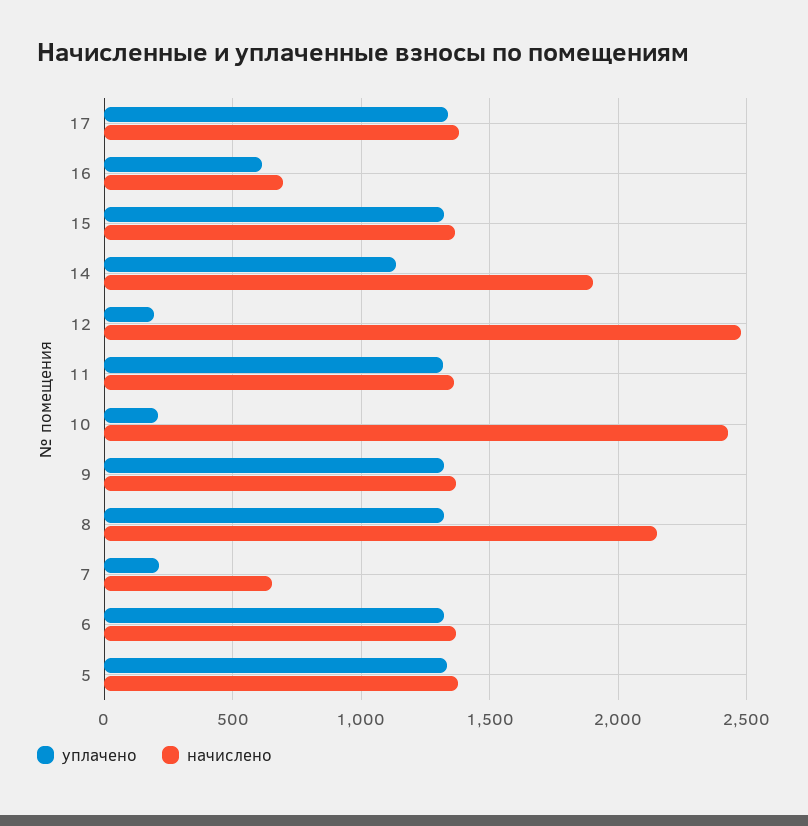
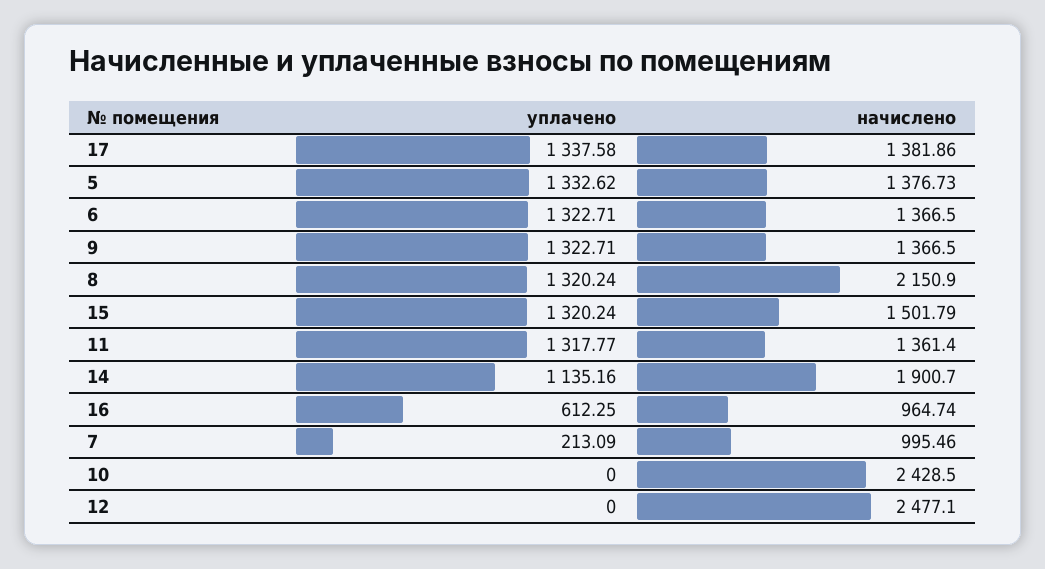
начислено, 16: 700 -> 964.74
начислено, 15: 1350 -> 1501.79
уплачено, 12: 200 -> 0
уплачено, 10: 200 -> 0
начислено, 7: 650 -> 995.46

